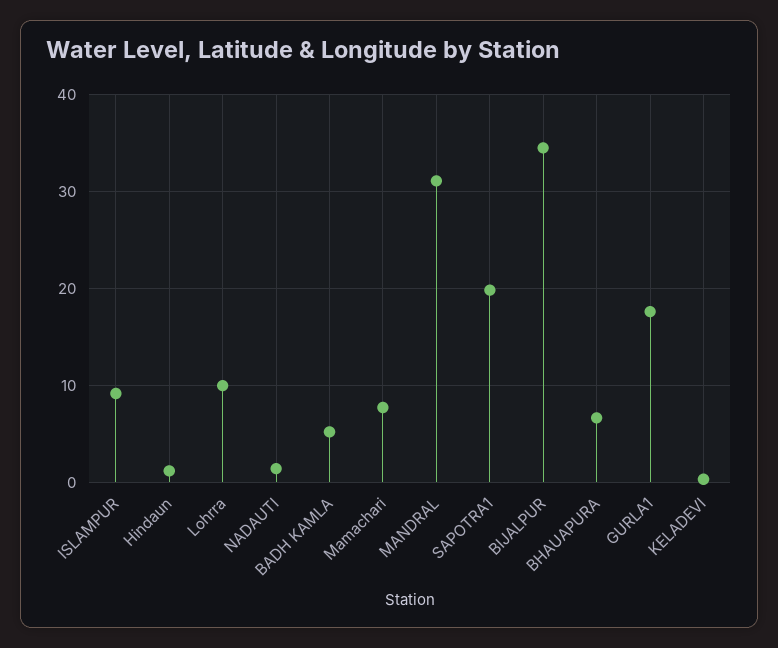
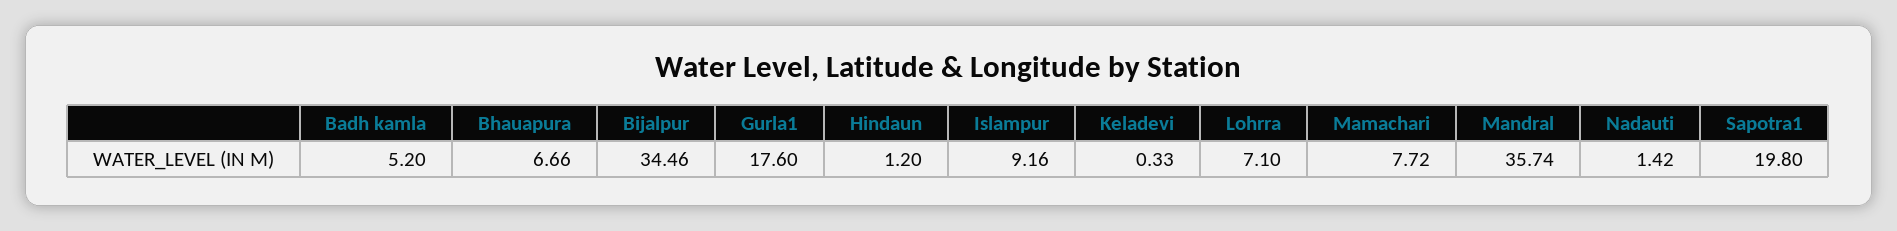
Lohrra: 10 -> 7.1
MANDRAL: 31 -> 35.74

